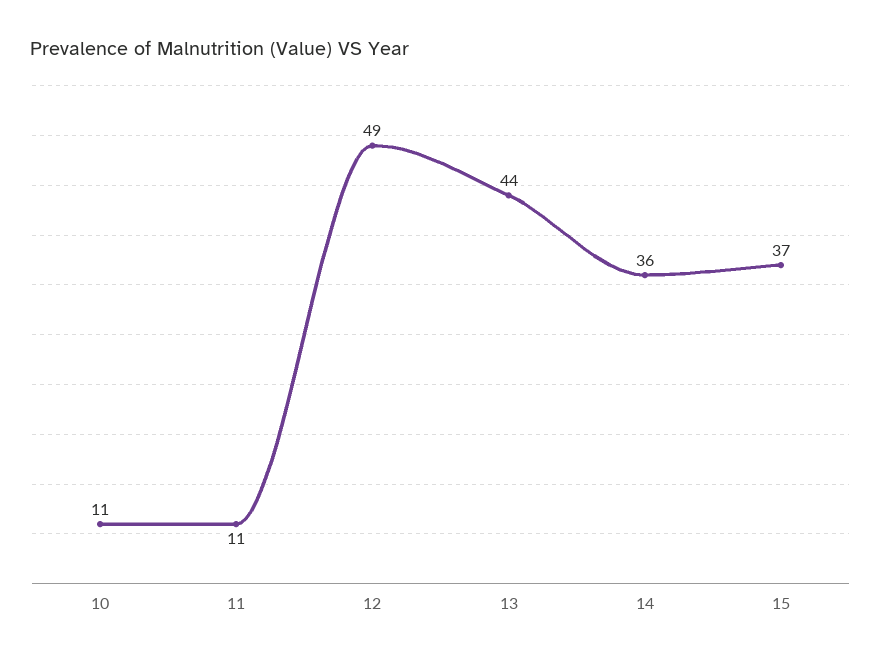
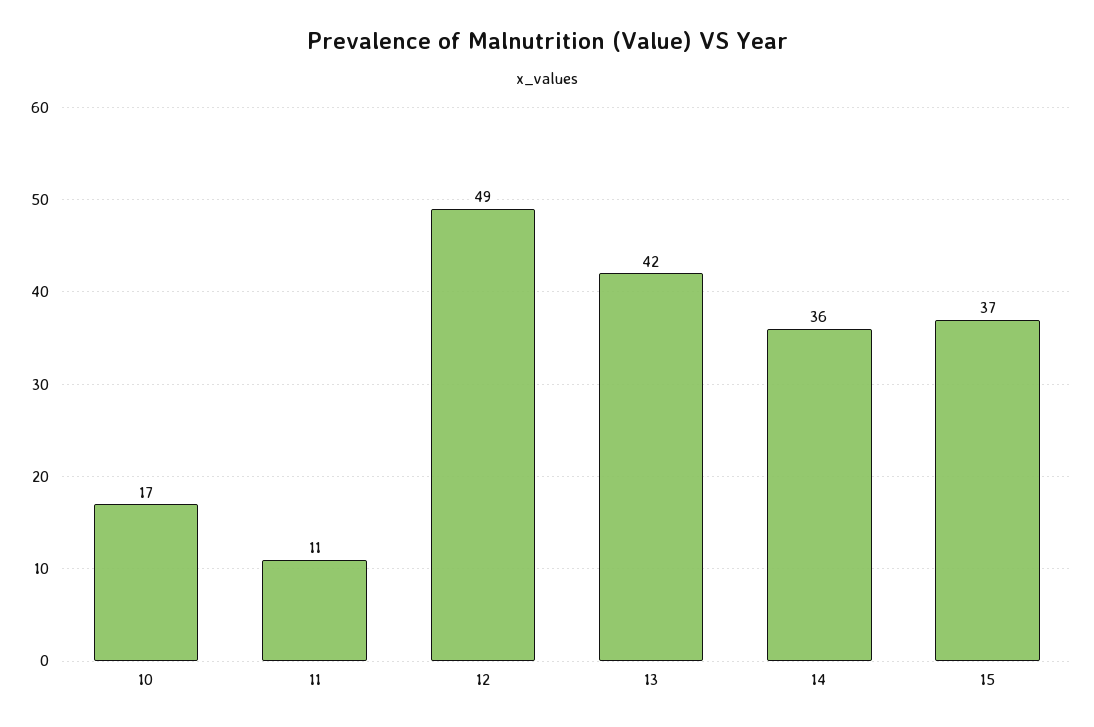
10: 11 -> 17
13: 44 -> 42

